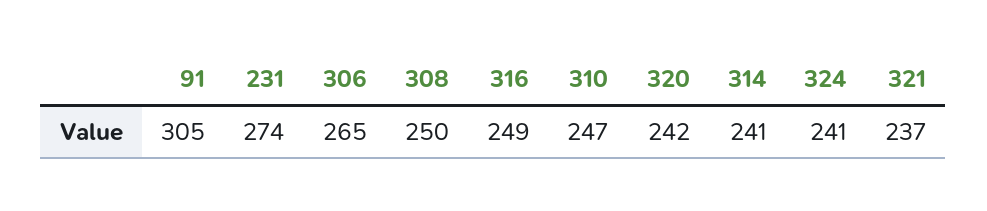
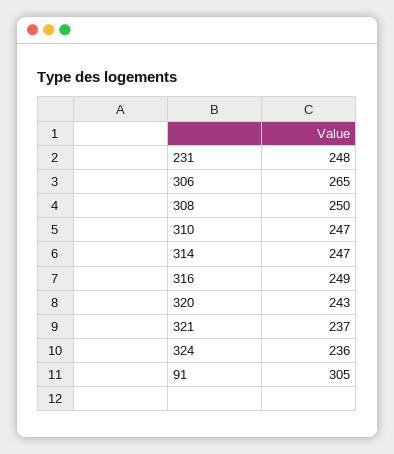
231: 274 -> 248
320: 242 -> 243
314: 241 -> 247
324: 241 -> 236

